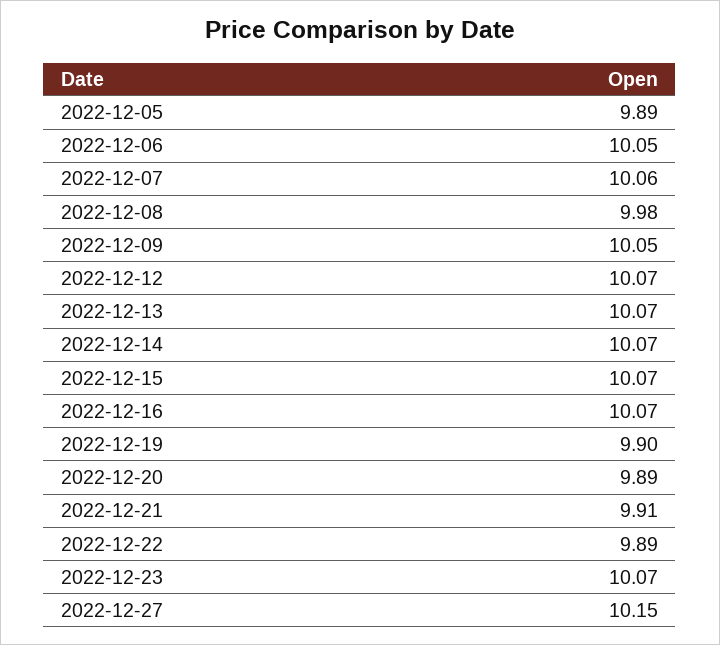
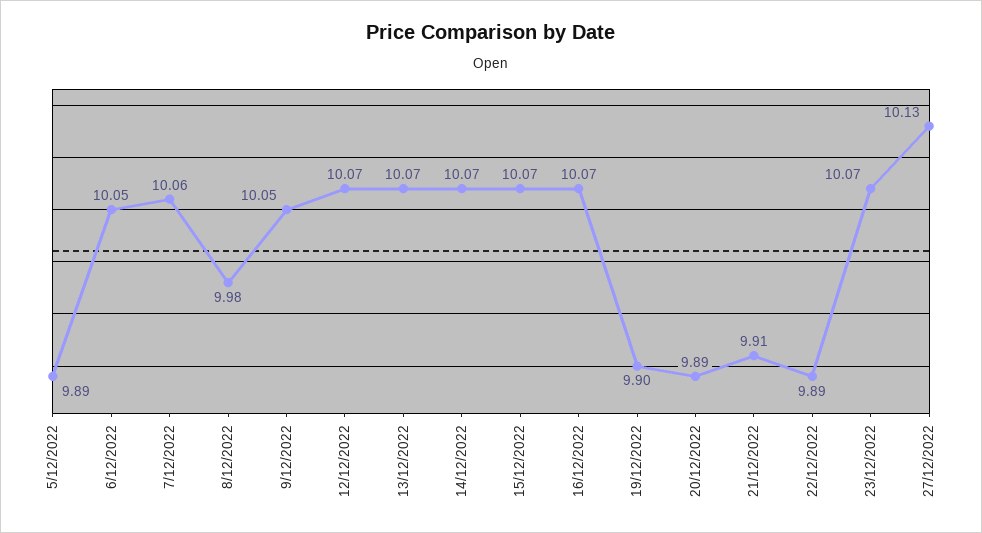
2022-12-27: 10.15 -> 10.13

